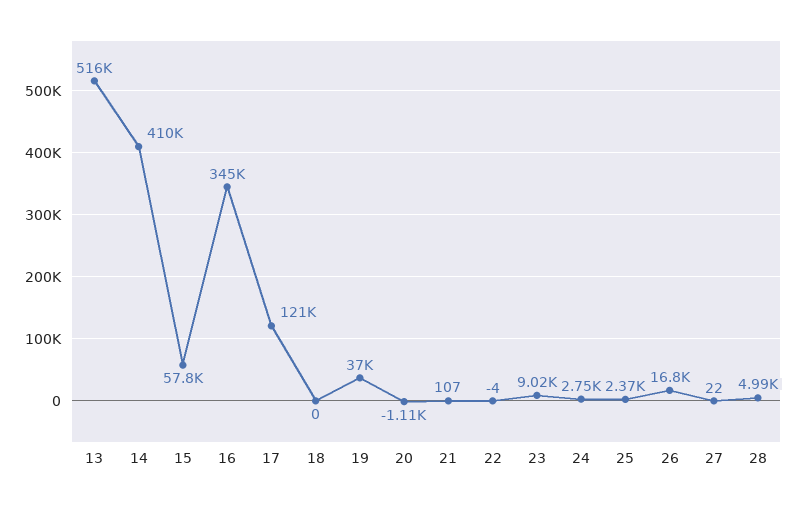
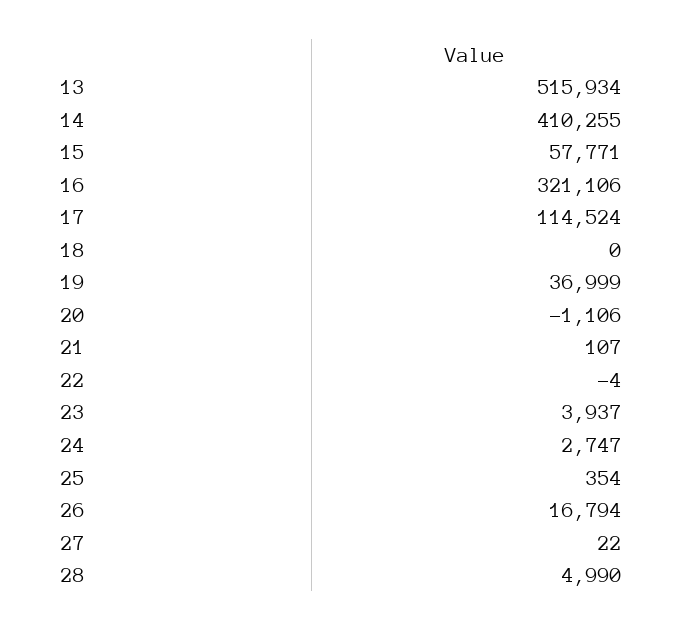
16: 345000 -> 321106
17: 121000 -> 114524
23: 9020 -> 3937
25: 2370 -> 354

